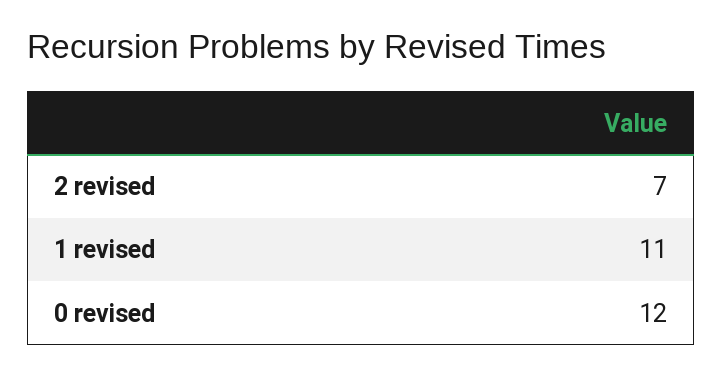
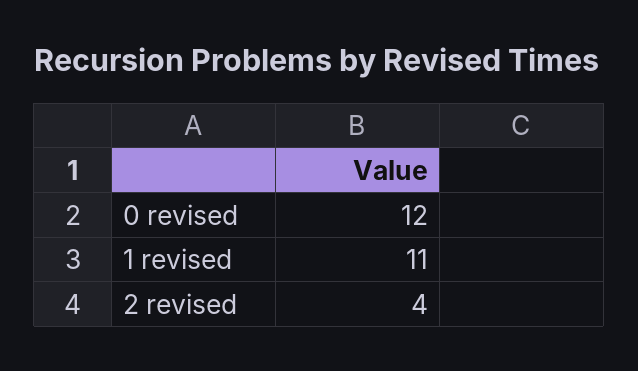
2 revised: 7 -> 4

